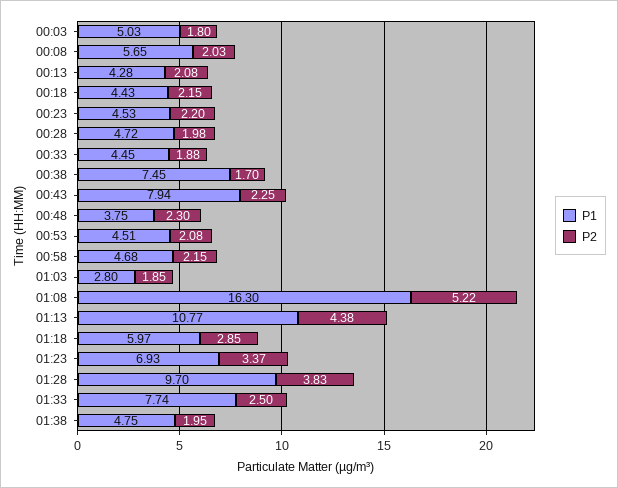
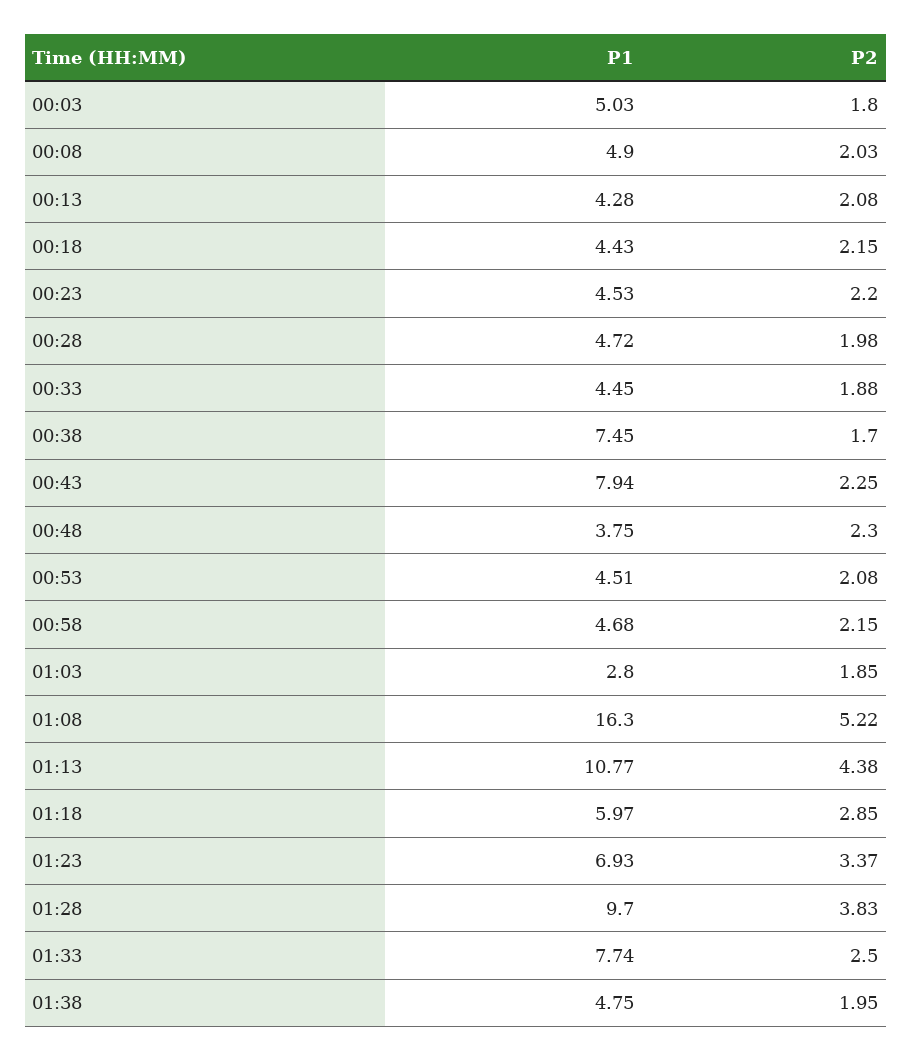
P1, 00:08: 5.65 -> 4.9

